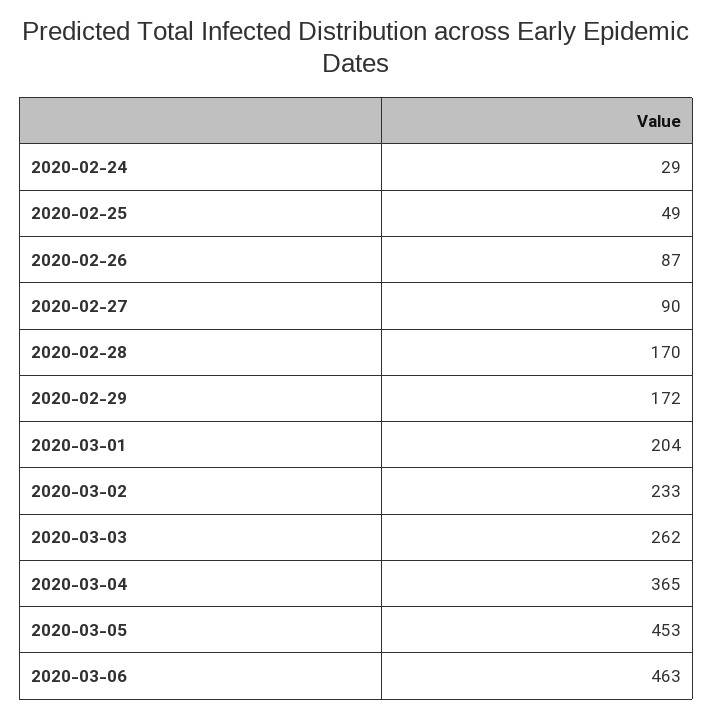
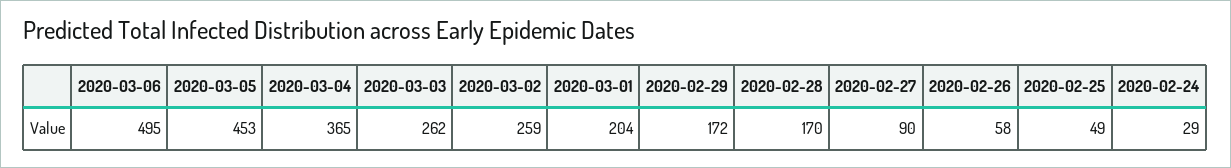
2020-02-26: 87 -> 58
2020-03-02: 233 -> 259
2020-03-06: 463 -> 495

